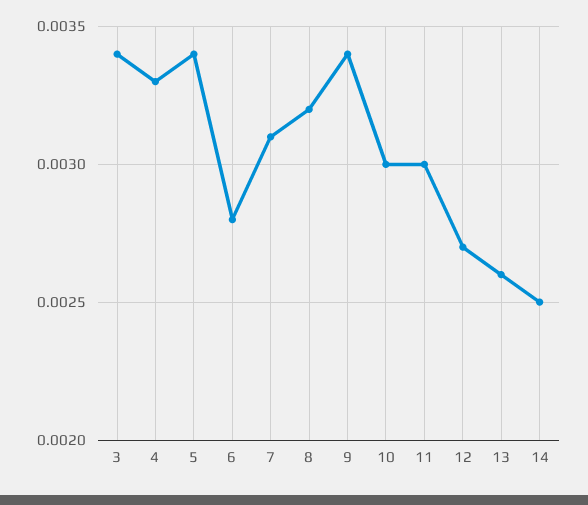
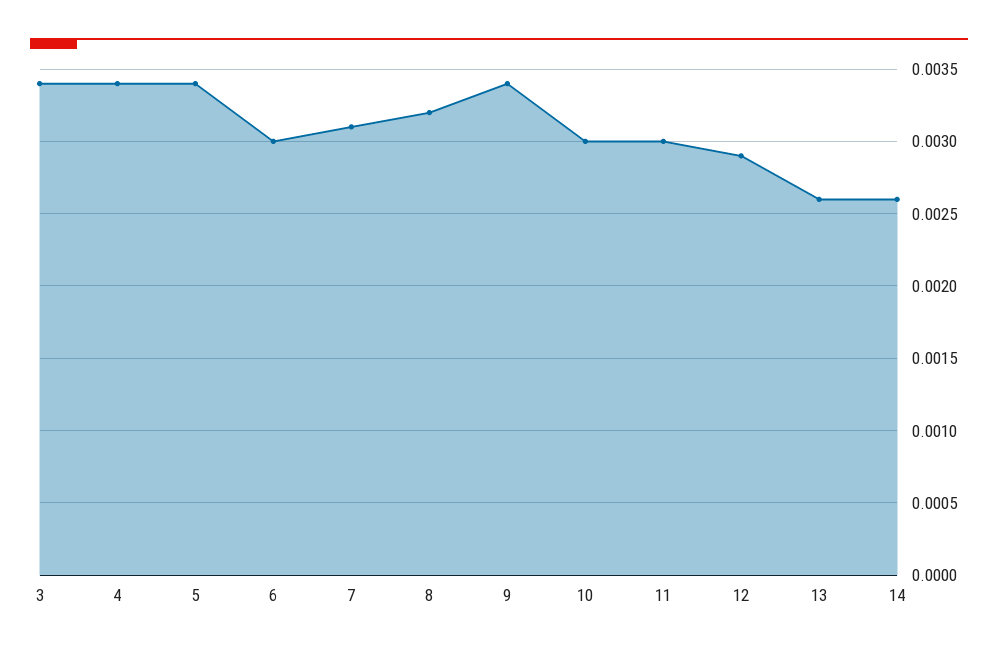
4: 0.0033 -> 0.0034
6: 0.0028 -> 0.003
12: 0.0027 -> 0.0029
14: 0.0025 -> 0.0026

